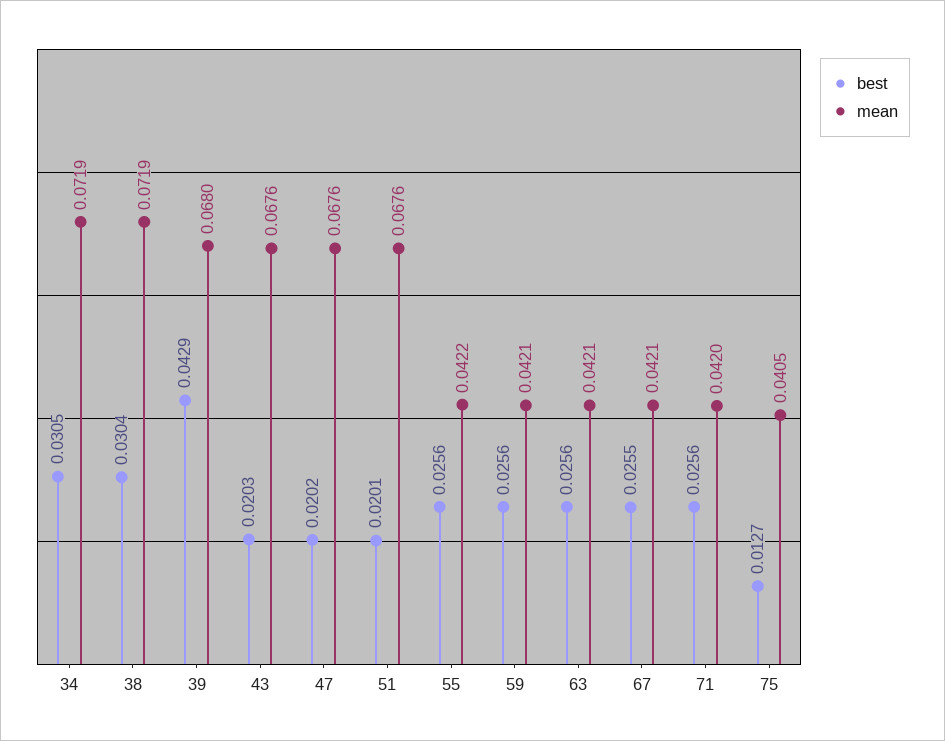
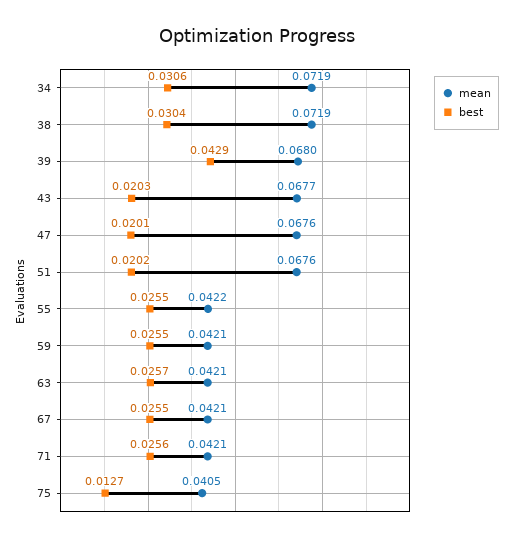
best, 34: 0.0305 -> 0.0306
mean, 43: 0.0676 -> 0.0677
best, 47: 0.0202 -> 0.0201
best, 51: 0.0201 -> 0.0202
best, 55: 0.0256 -> 0.0255
best, 59: 0.0256 -> 0.0255
best, 63: 0.0256 -> 0.0257
mean, 71: 0.042 -> 0.0421

